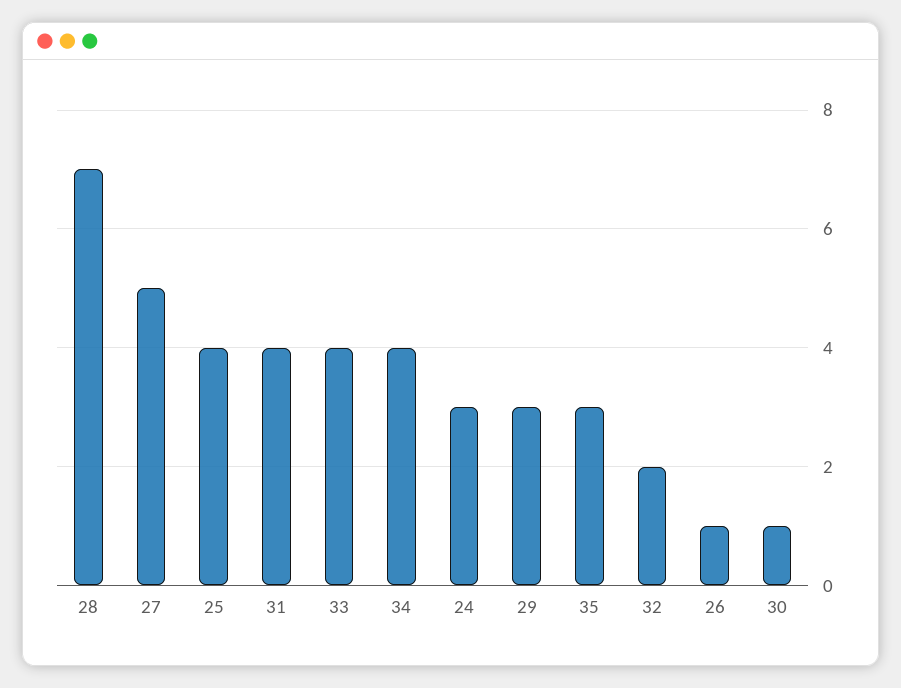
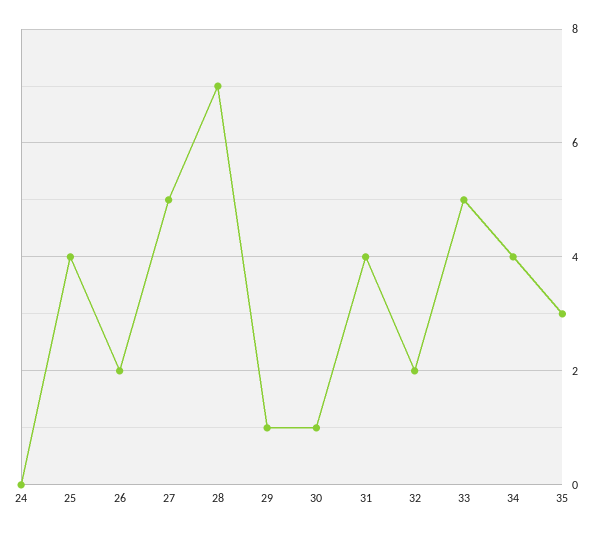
33: 4 -> 5
24: 3 -> 0
29: 3 -> 1
26: 1 -> 2

